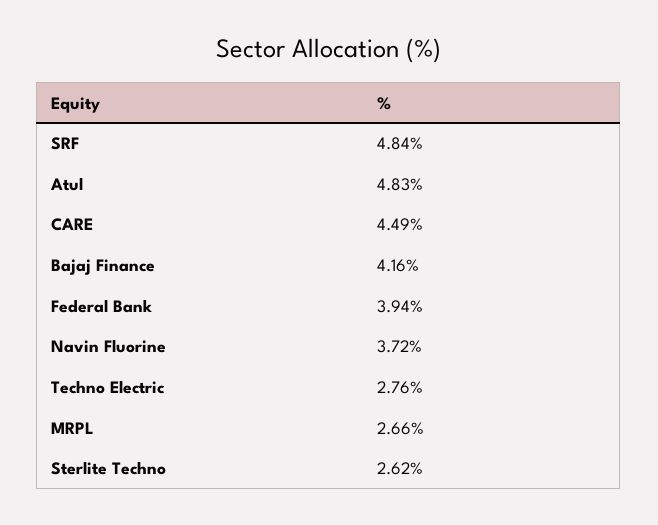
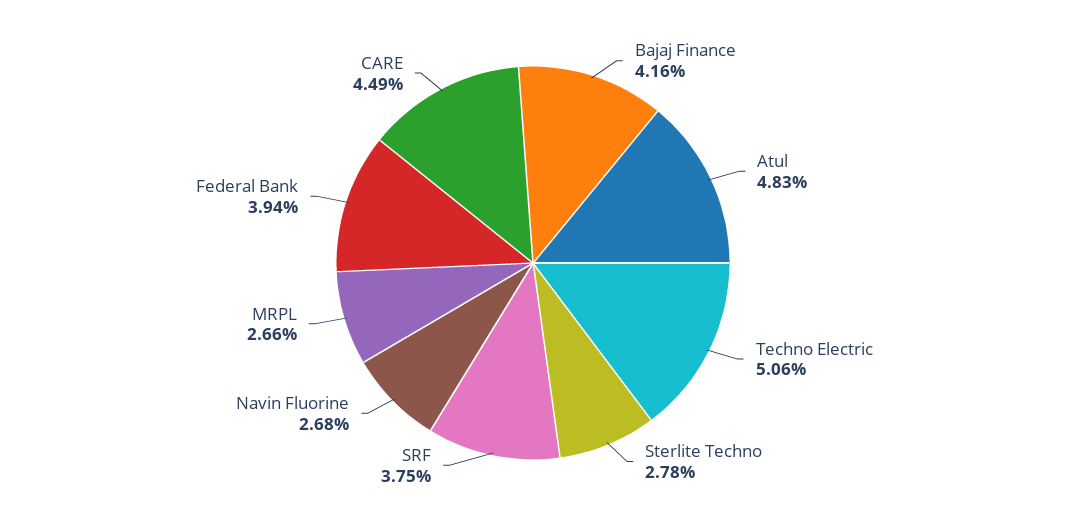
SRF: 4.84 -> 3.75
Navin Fluorine: 3.72 -> 2.68
Techno Electric: 2.76 -> 5.06
Sterlite Techno: 2.62 -> 2.78

